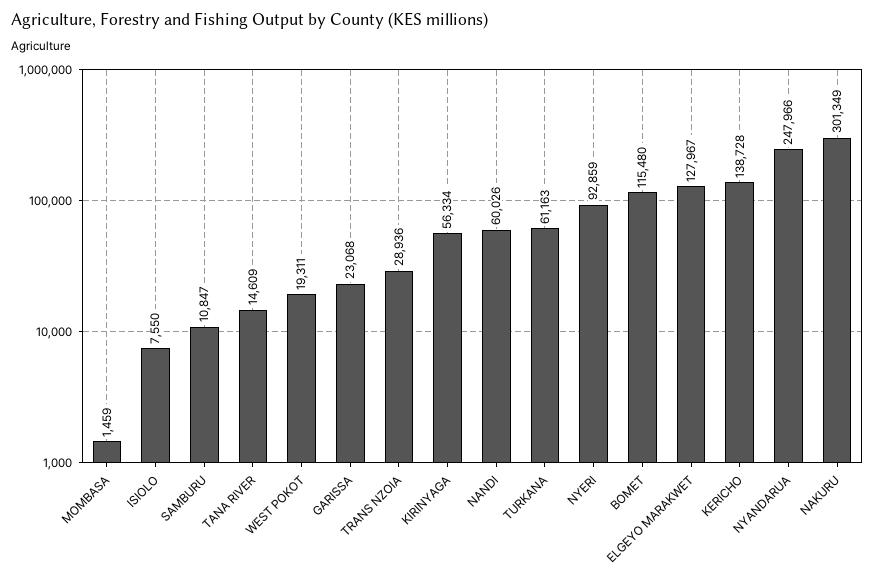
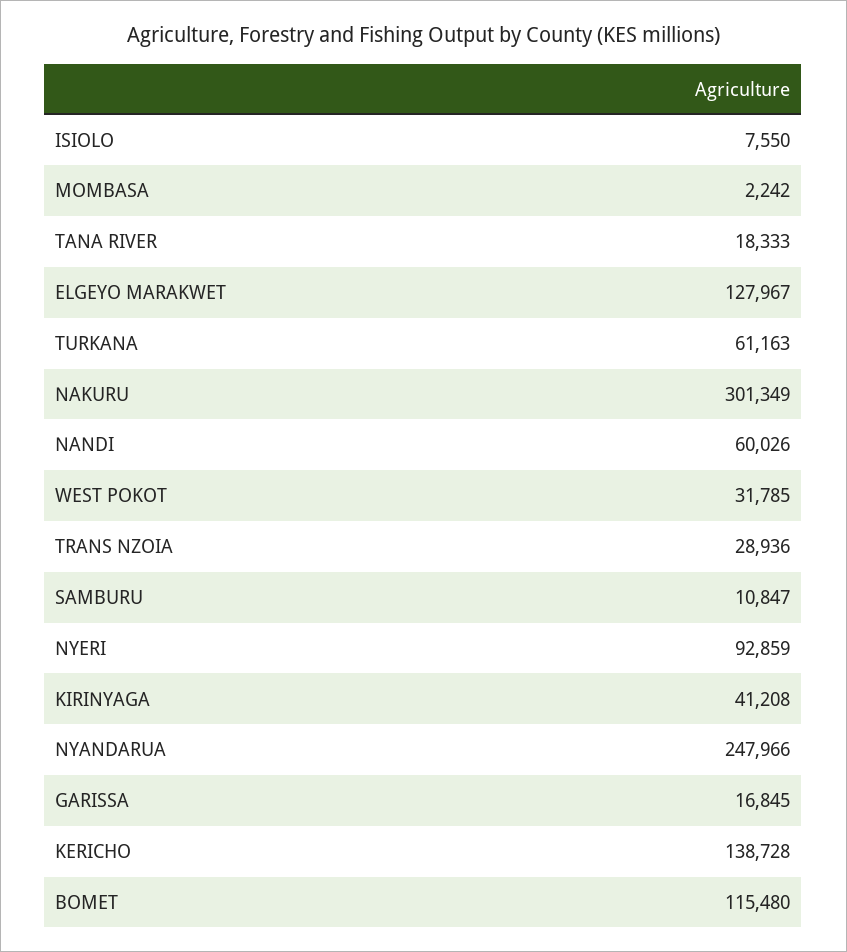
MOMBASA: 1459 -> 2242
TANA RIVER: 14609 -> 18333
WEST POKOT: 19311 -> 31785
GARISSA: 23068 -> 16845
KIRINYAGA: 56334 -> 41208

